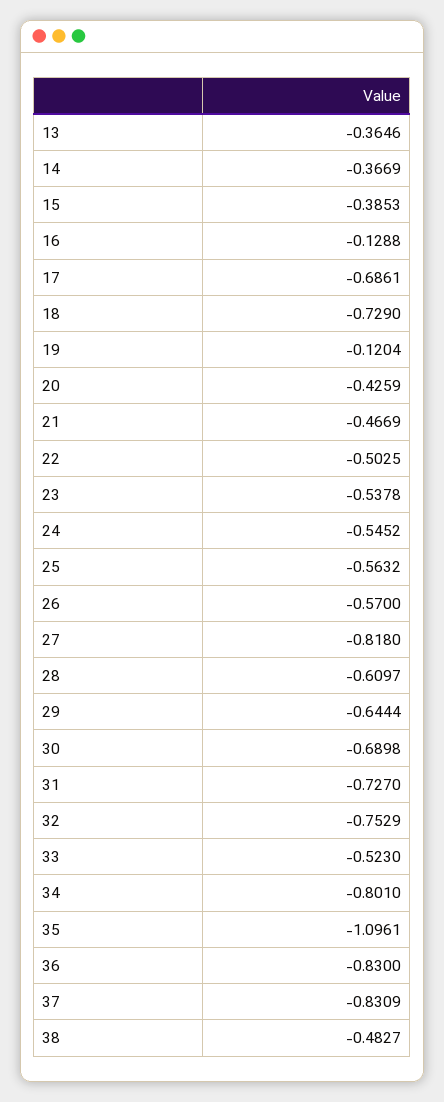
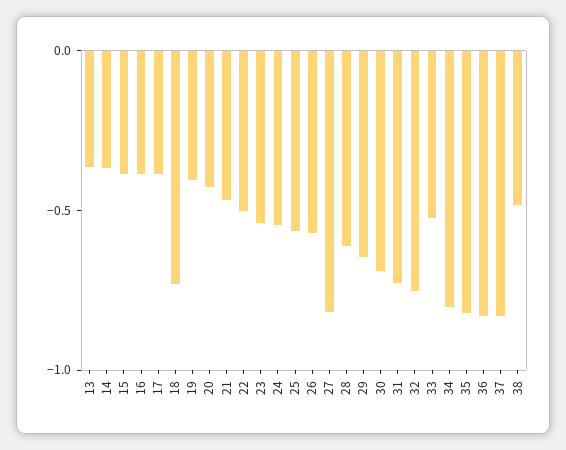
16: -0.1288 -> -0.4
17: -0.6861 -> -0.4
19: -0.1204 -> -0.4
35: -1.0961 -> -0.8

